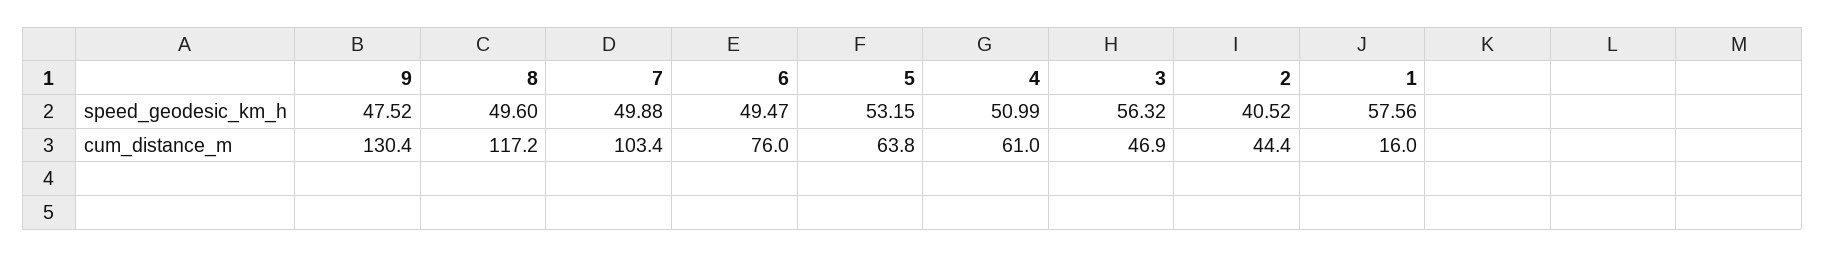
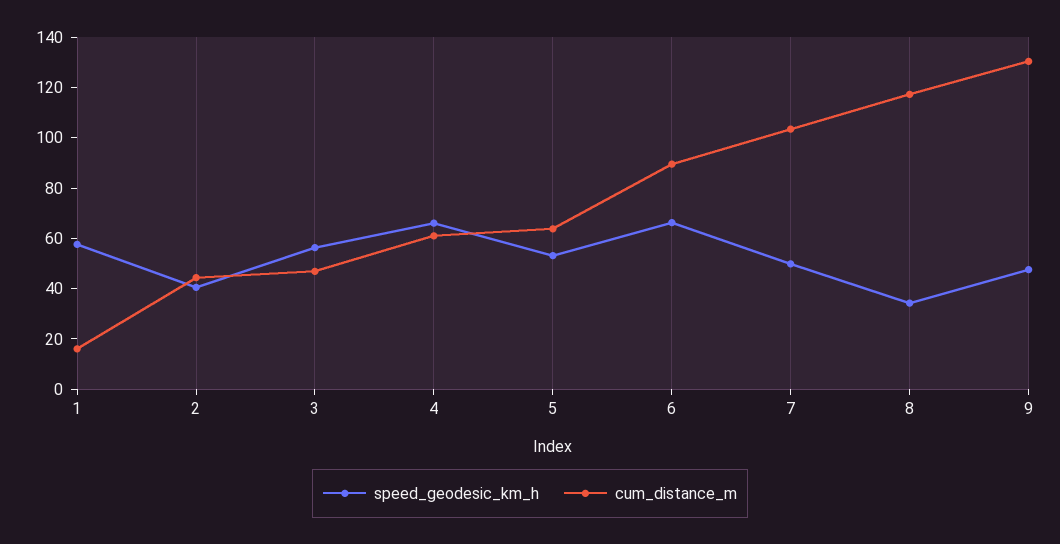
speed_geodesic_km_h, 8: 49.6 -> 35
speed_geodesic_km_h, 6: 49.47 -> 65
speed_geodesic_km_h, 4: 50.99 -> 65
cum_distance_m, 6: 76 -> 90

